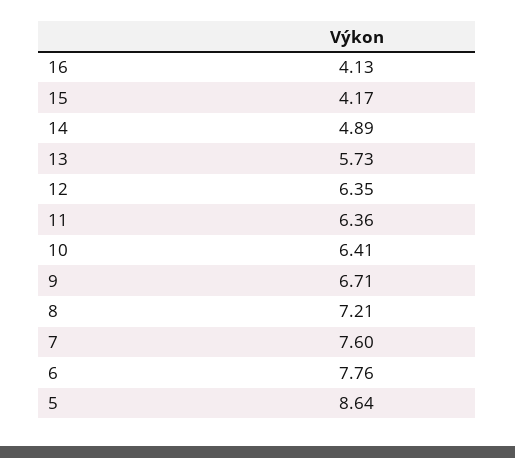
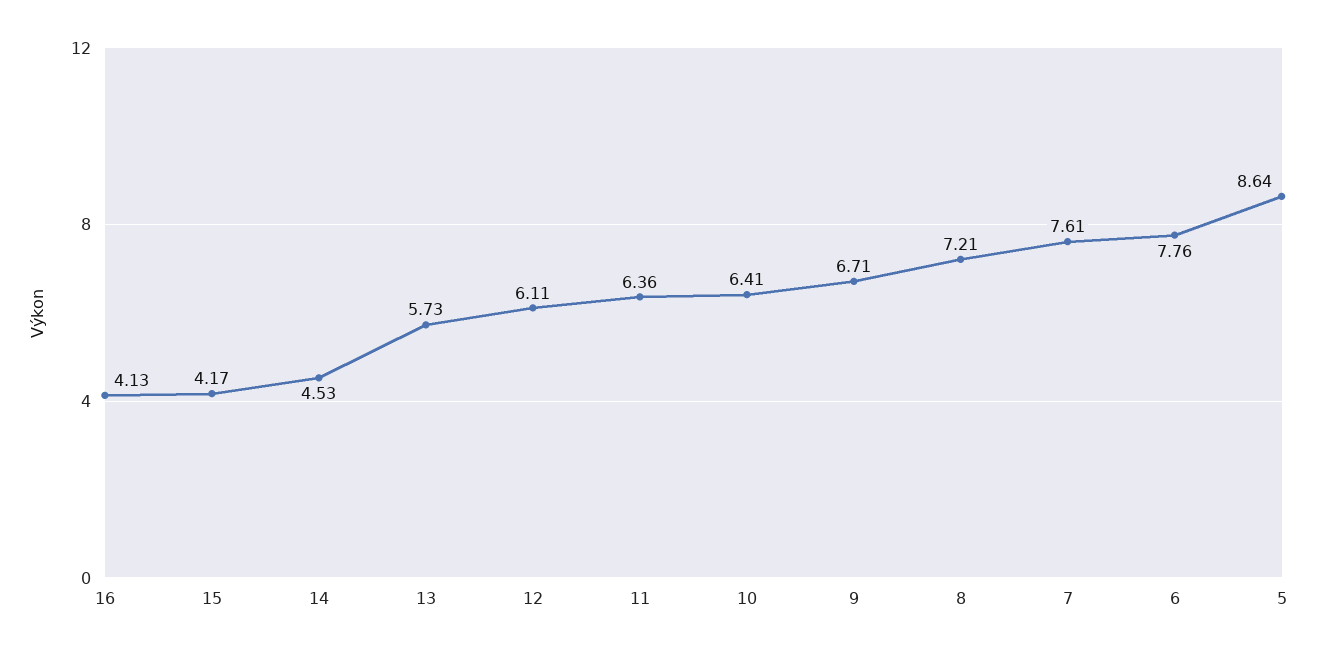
14: 4.89 -> 4.53
12: 6.35 -> 6.11
7: 7.6 -> 7.61

